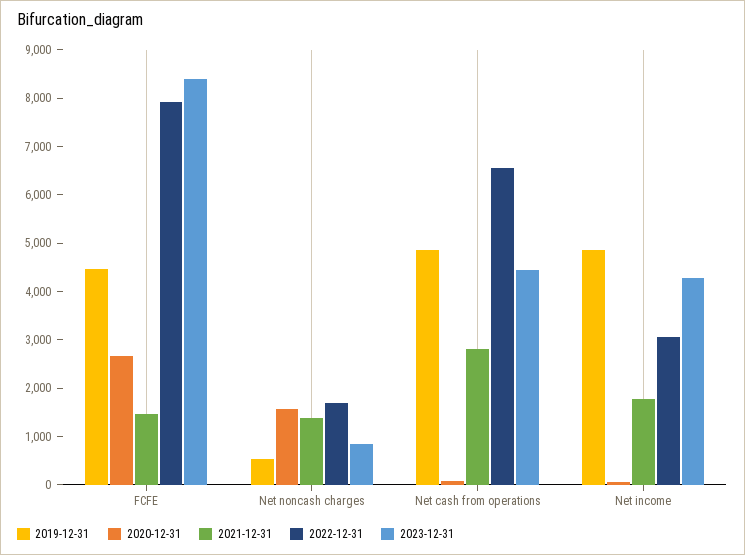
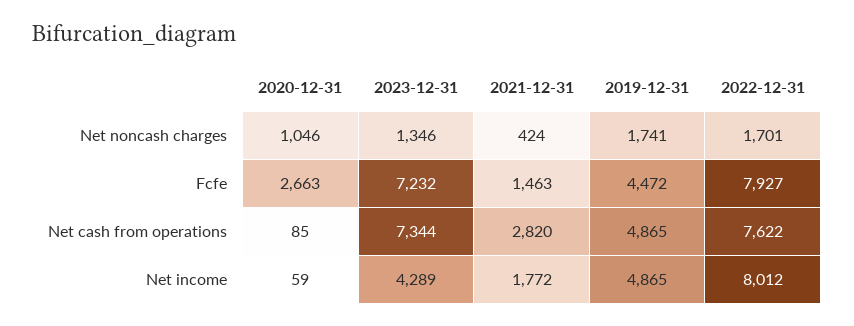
2023-12-31, FCFE: 8400 -> 7232
2019-12-31, Net noncash charges: 600 -> 1741
2020-12-31, Net noncash charges: 1600 -> 1046
2021-12-31, Net noncash charges: 1400 -> 424
2023-12-31, Net noncash charges: 800 -> 1346
2022-12-31, Net cash from operations: 6600 -> 7622
2023-12-31, Net cash from operations: 4400 -> 7344
2022-12-31, Net income: 3000 -> 8012

